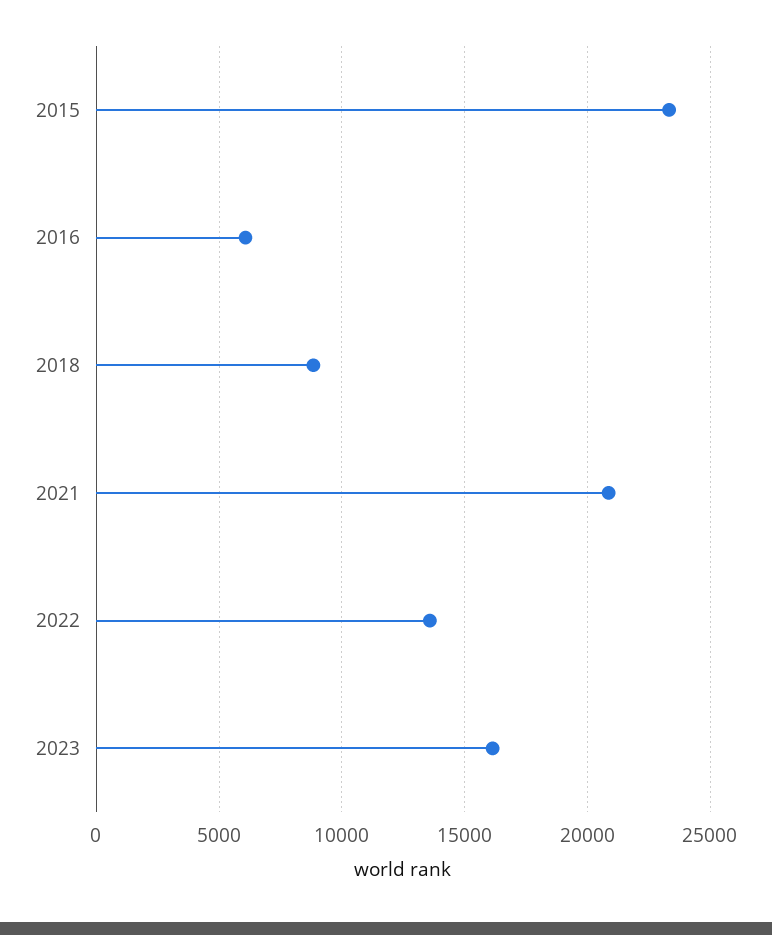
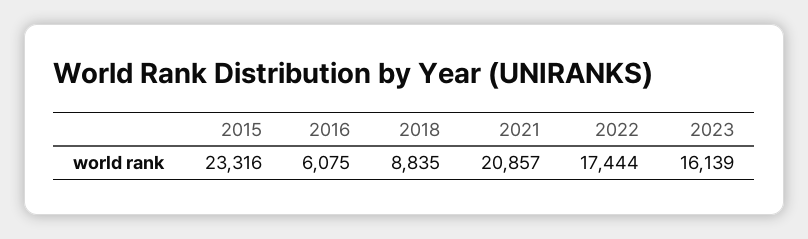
2022: 13500 -> 17444

